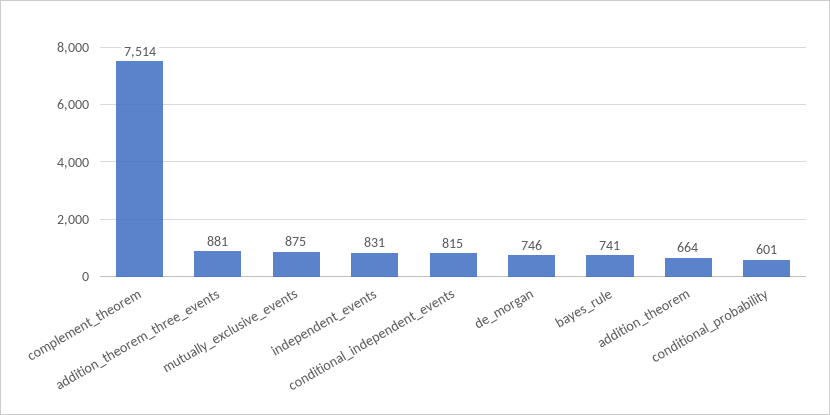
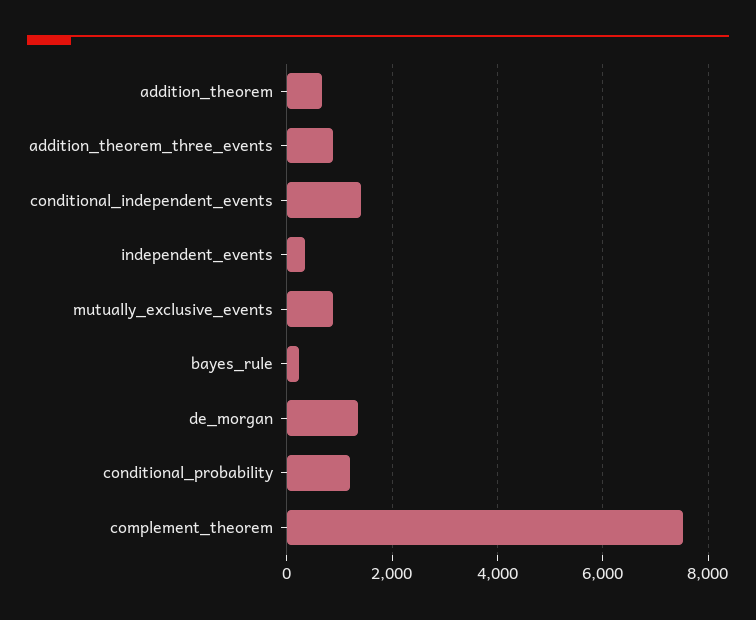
independent_events: 831 -> 400
conditional_independent_events: 815 -> 1400
de_morgan: 746 -> 1400
bayes_rule: 741 -> 200
conditional_probability: 601 -> 1200

